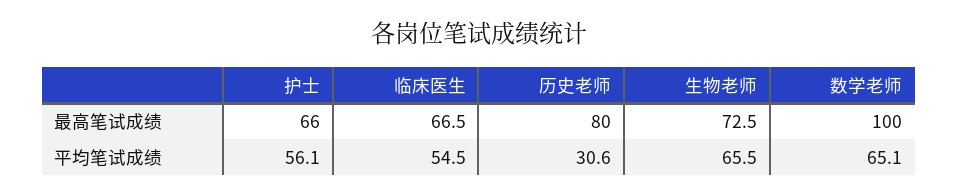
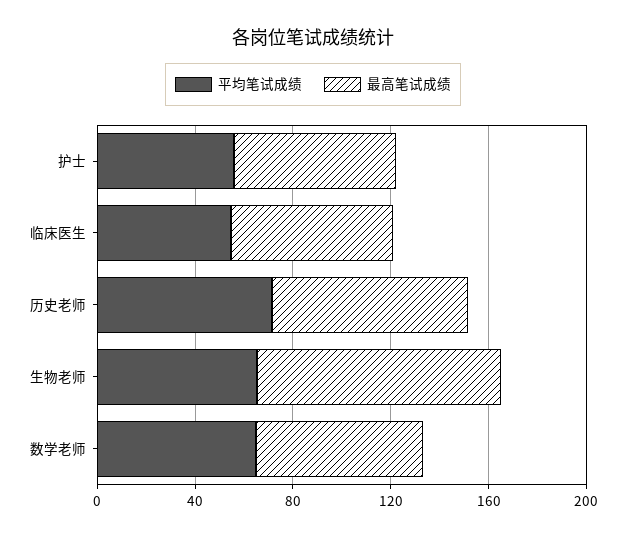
最高笔试成绩, 生物老师: 72.5 -> 100
最高笔试成绩, 数学老师: 100 -> 70
平均笔试成绩, 历史老师: 30.6 -> 70

